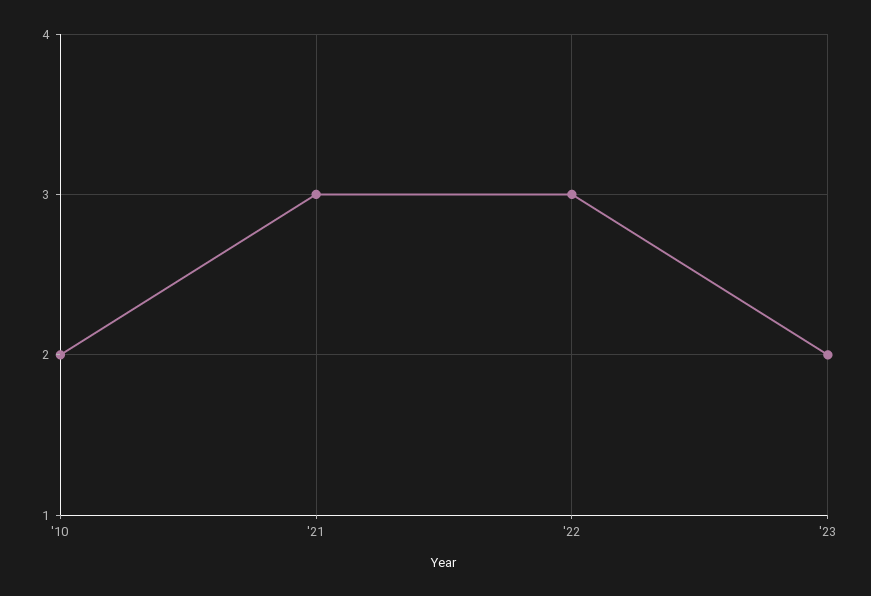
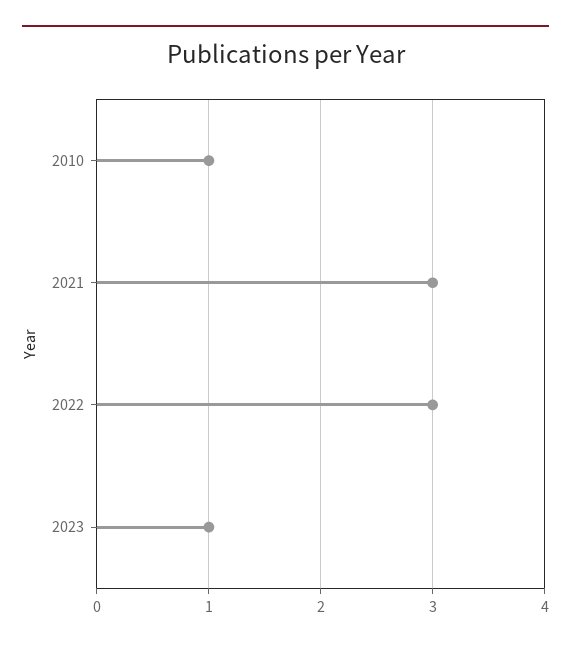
'10: 2 -> 1
'23: 2 -> 1

